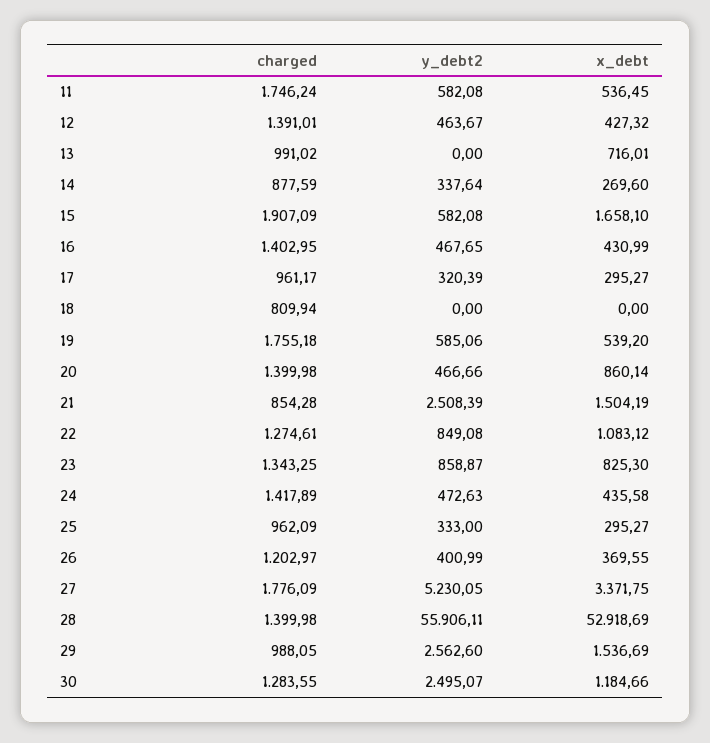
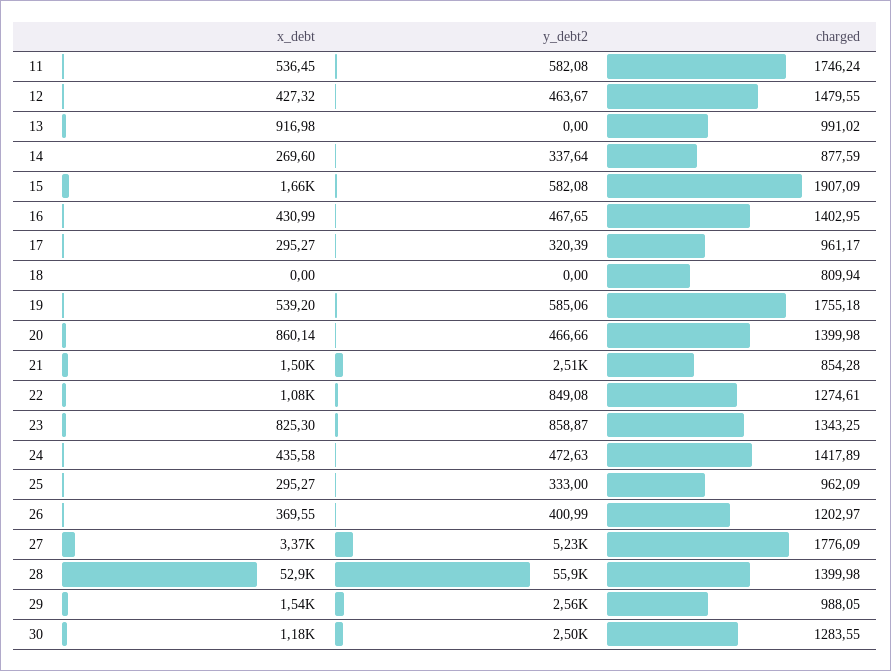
charged, 12: 1391.01 -> 1479.55
x_debt, 13: 716.01 -> 916.98

